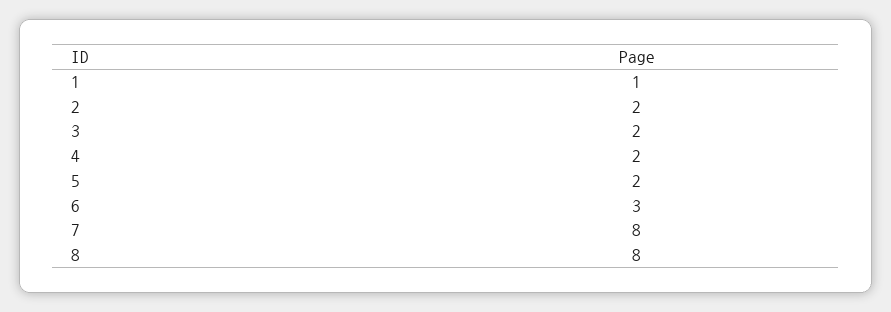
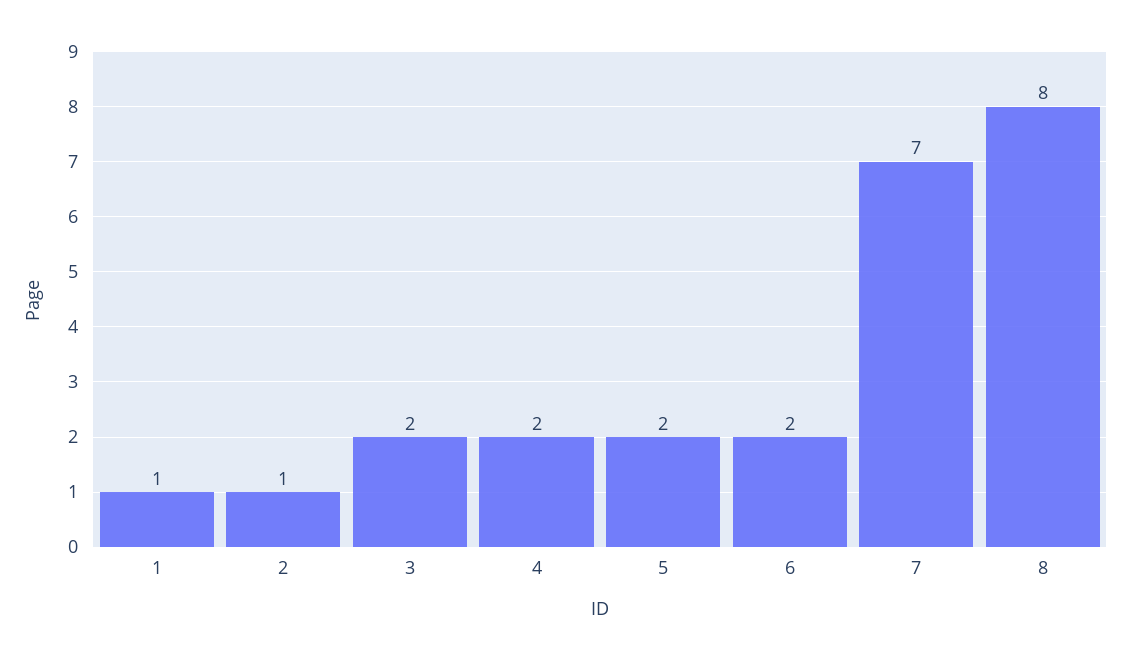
2: 2 -> 1
6: 3 -> 2
7: 8 -> 7

